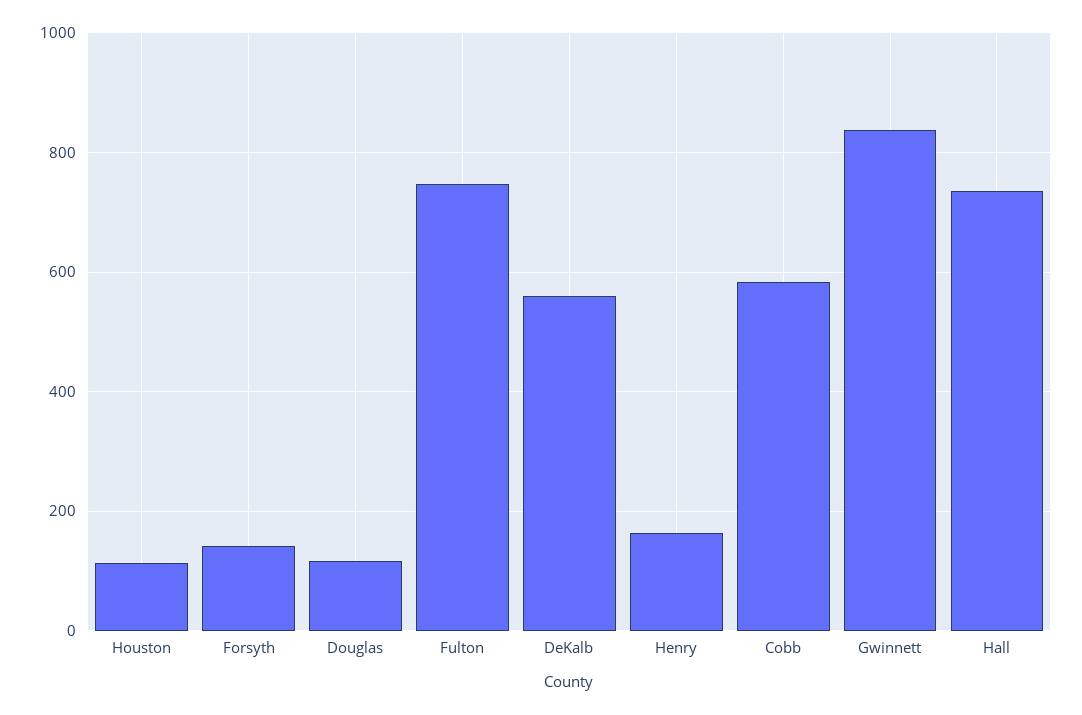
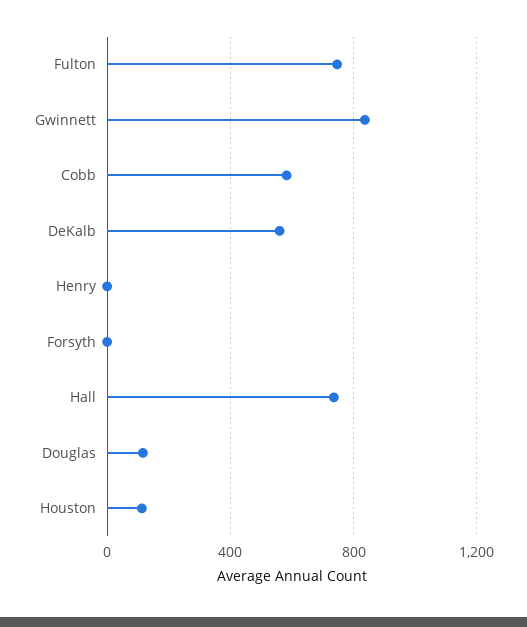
Forsyth: 140 -> 0
Henry: 160 -> 0

